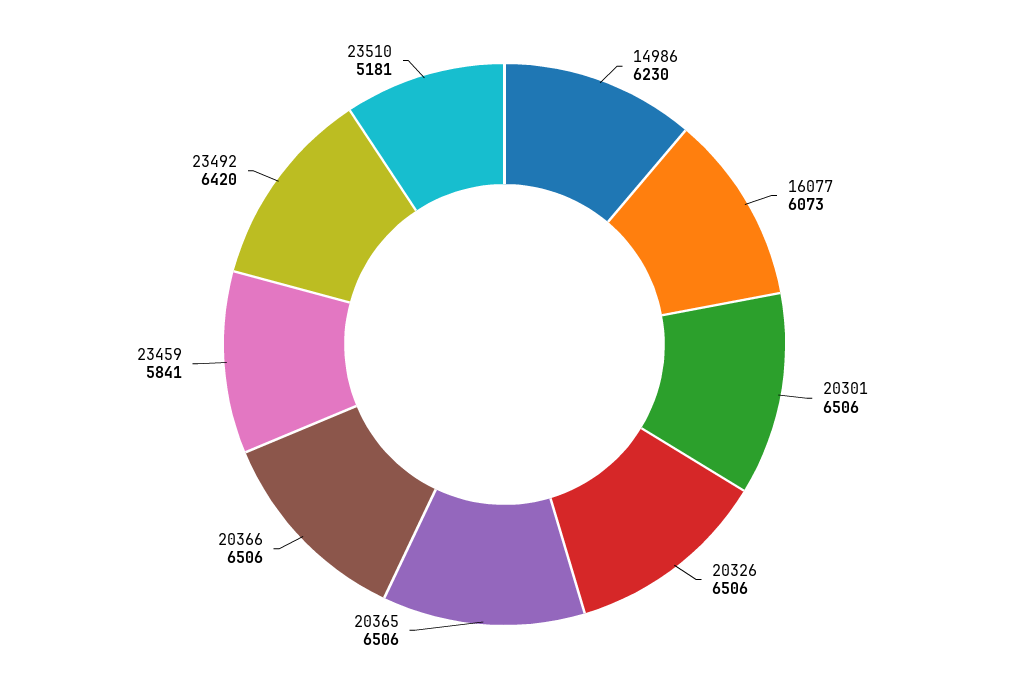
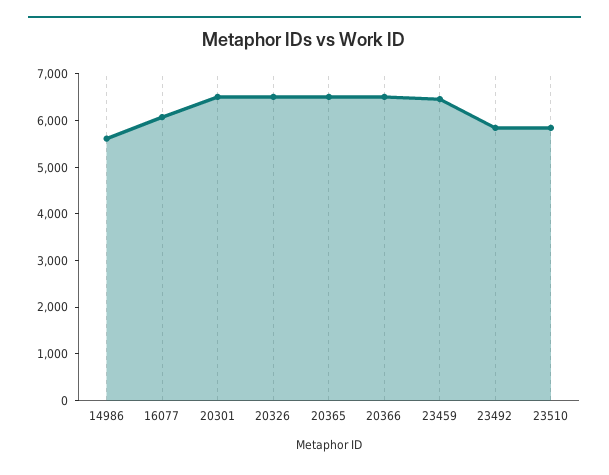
14986: 6230 -> 5600
23459: 5841 -> 6400
23492: 6420 -> 5800
23510: 5181 -> 5800

